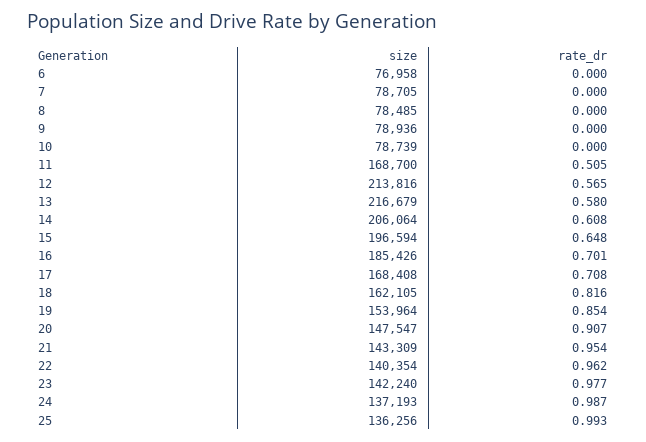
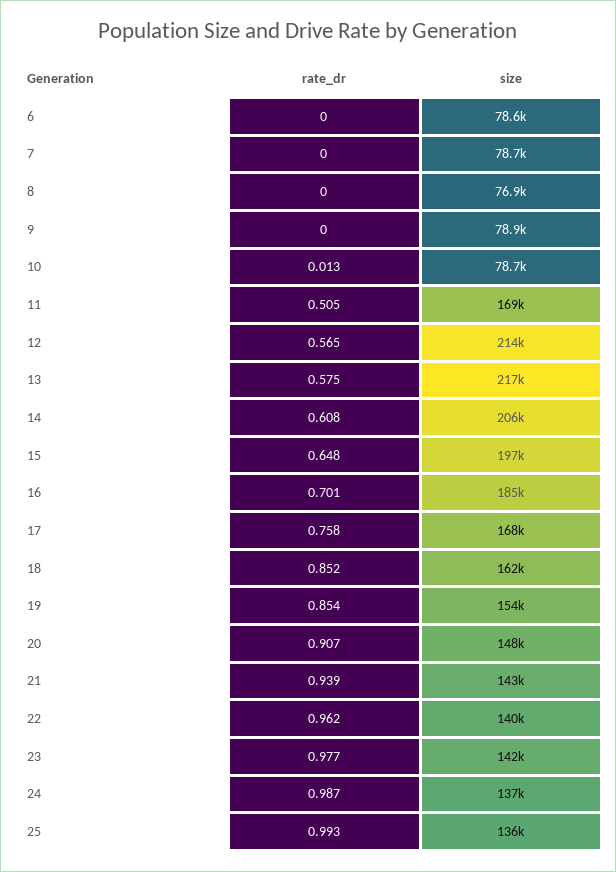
size, 6: 76958 -> 78600
size, 8: 78485 -> 76900
rate_dr, 10: 0 -> 0.013
rate_dr, 13: 0.58 -> 0.575
rate_dr, 17: 0.708 -> 0.758
rate_dr, 18: 0.816 -> 0.852
rate_dr, 21: 0.954 -> 0.939

